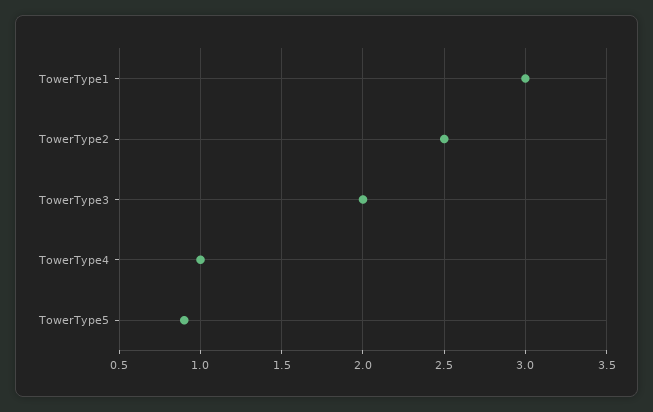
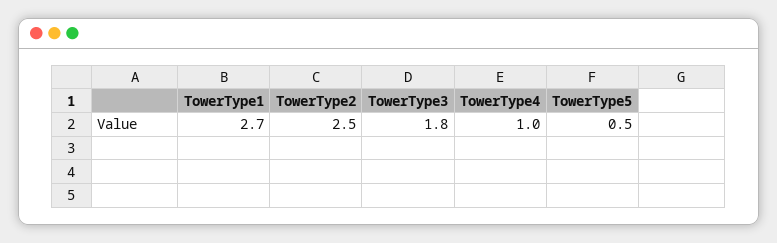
TowerType1: 3 -> 2.7
TowerType3: 2 -> 1.8
TowerType5: 0.9 -> 0.5

